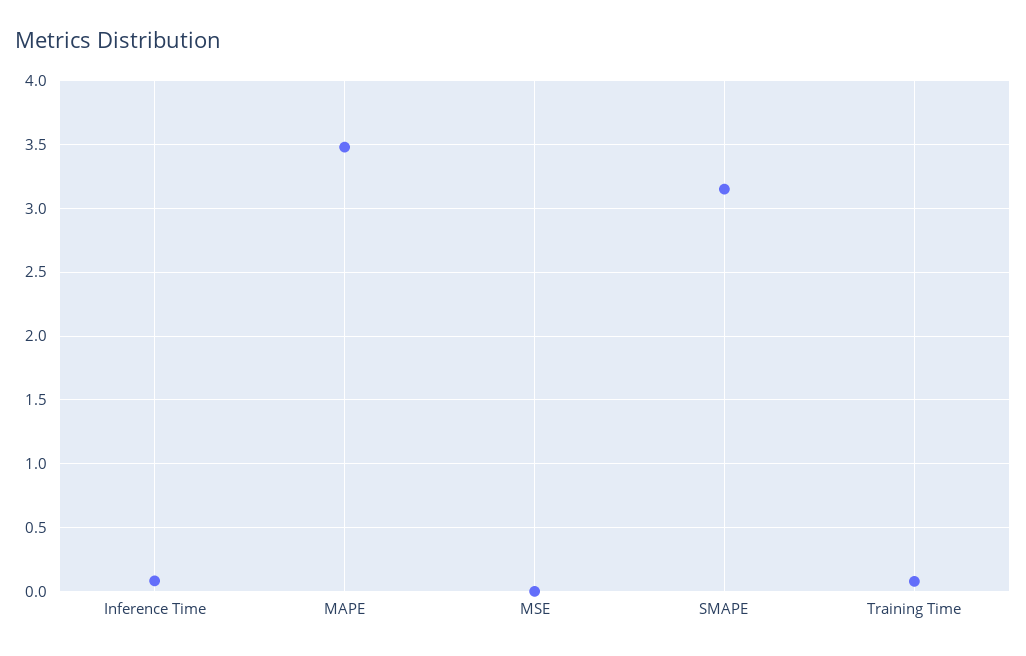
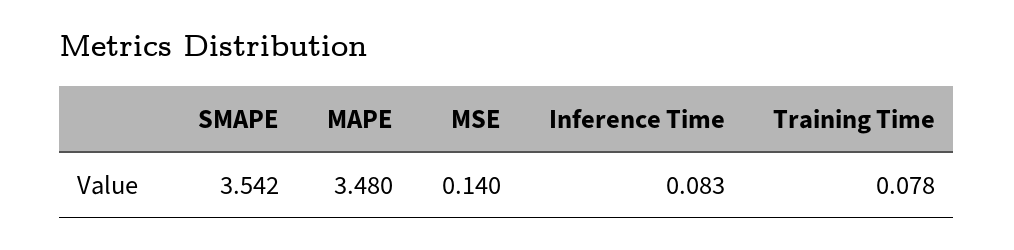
MSE: 0 -> 0.14
SMAPE: 3.15 -> 3.542

